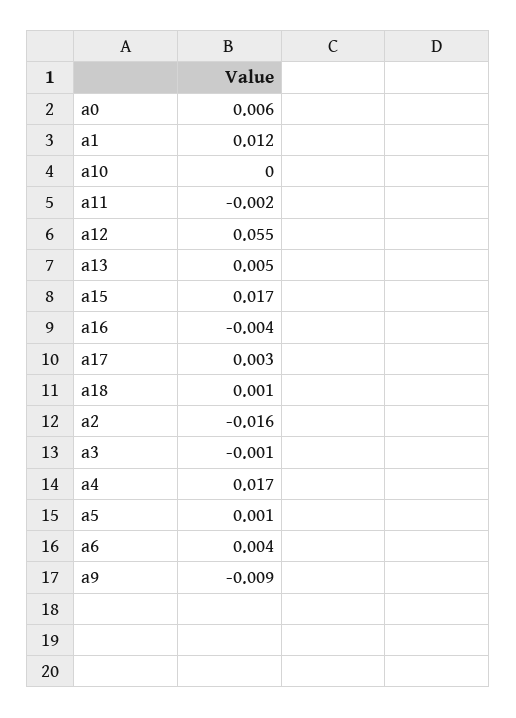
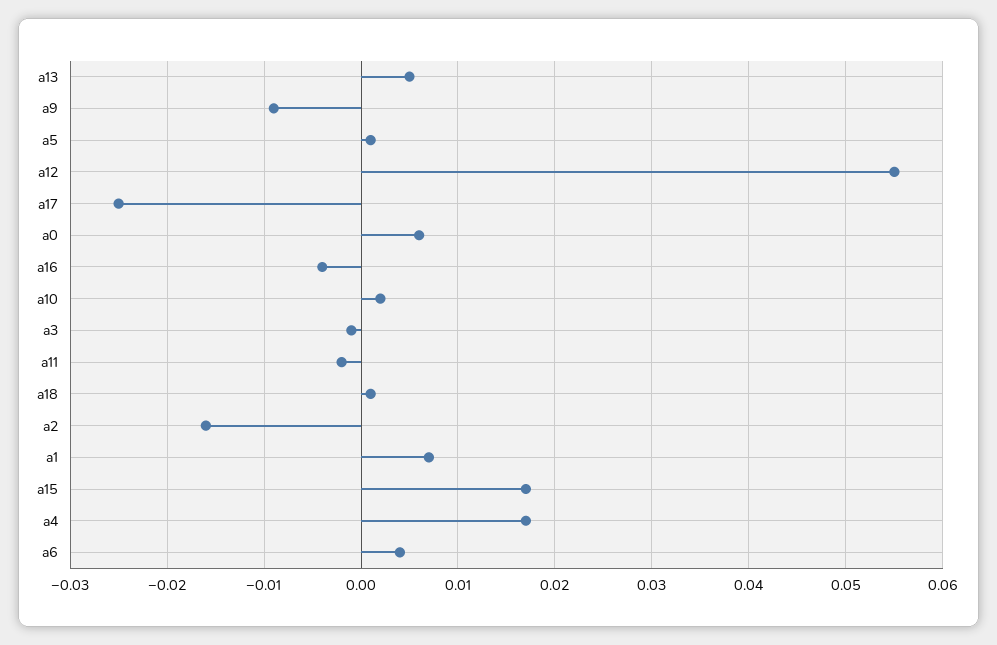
a1: 0.012 -> 0.007
a10: 0 -> 0.002
a17: 0.003 -> -0.025

